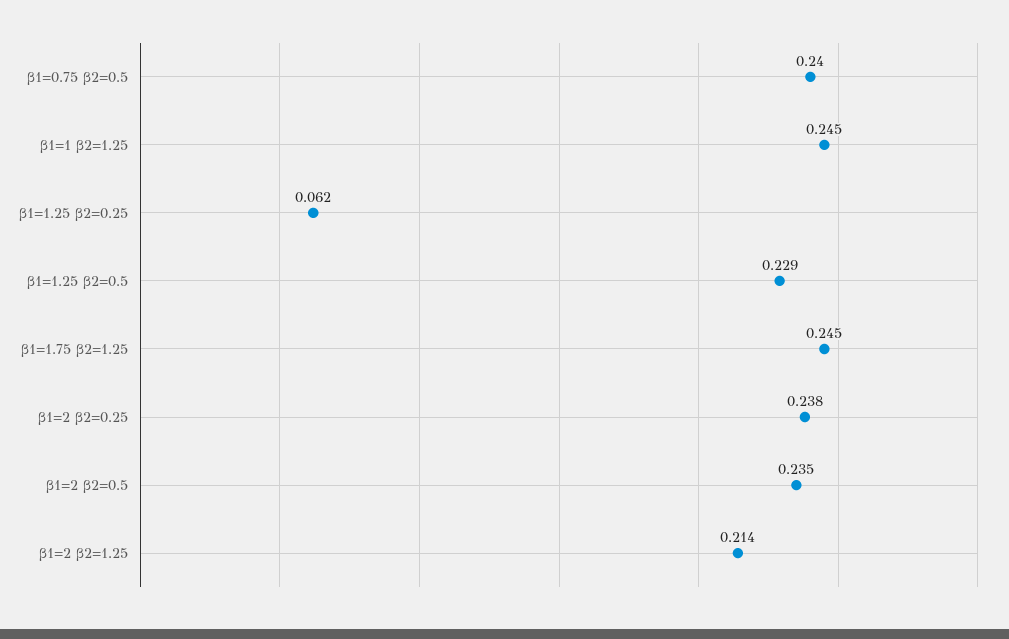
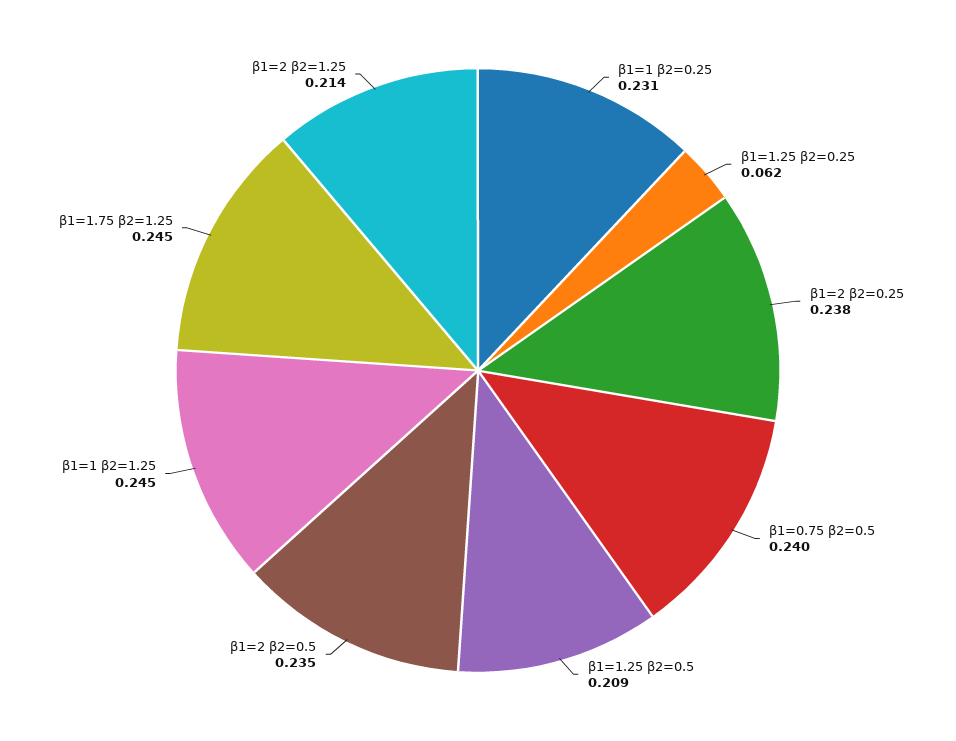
β1=1.25 β2=0.5: 0.229 -> 0.209
β1=1 β2=0.25: none -> 0.231

